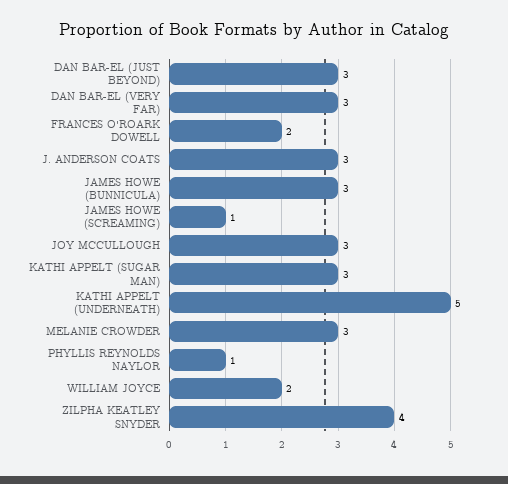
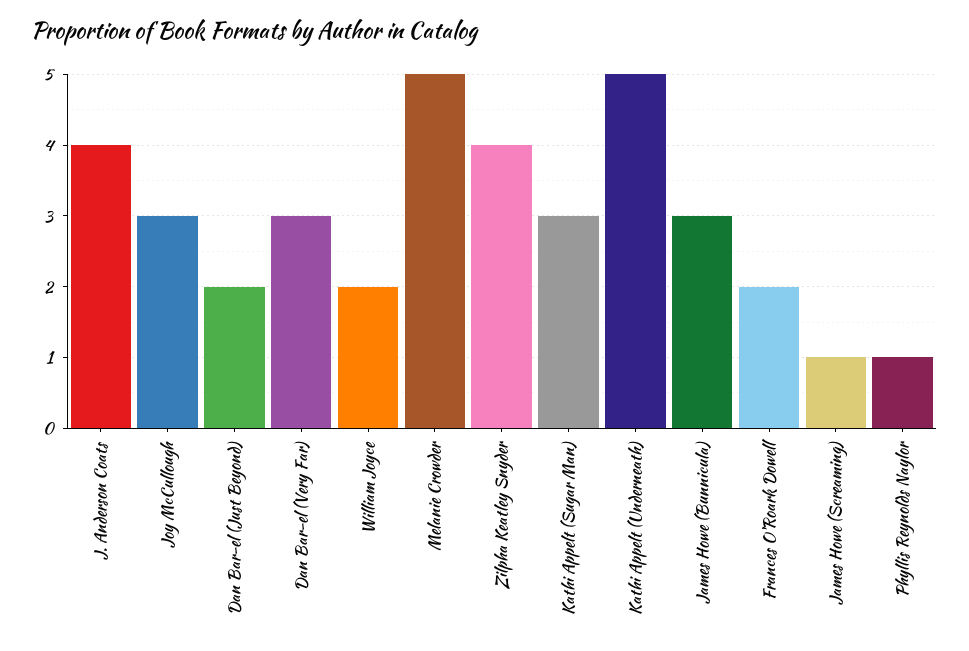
DAN BAR-EL (JUST BEYOND): 3 -> 2
J. ANDERSON COATS: 3 -> 4
MELANIE CROWDER: 3 -> 5

